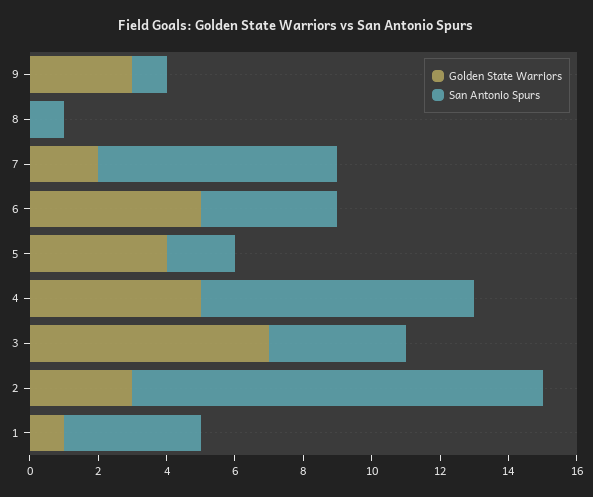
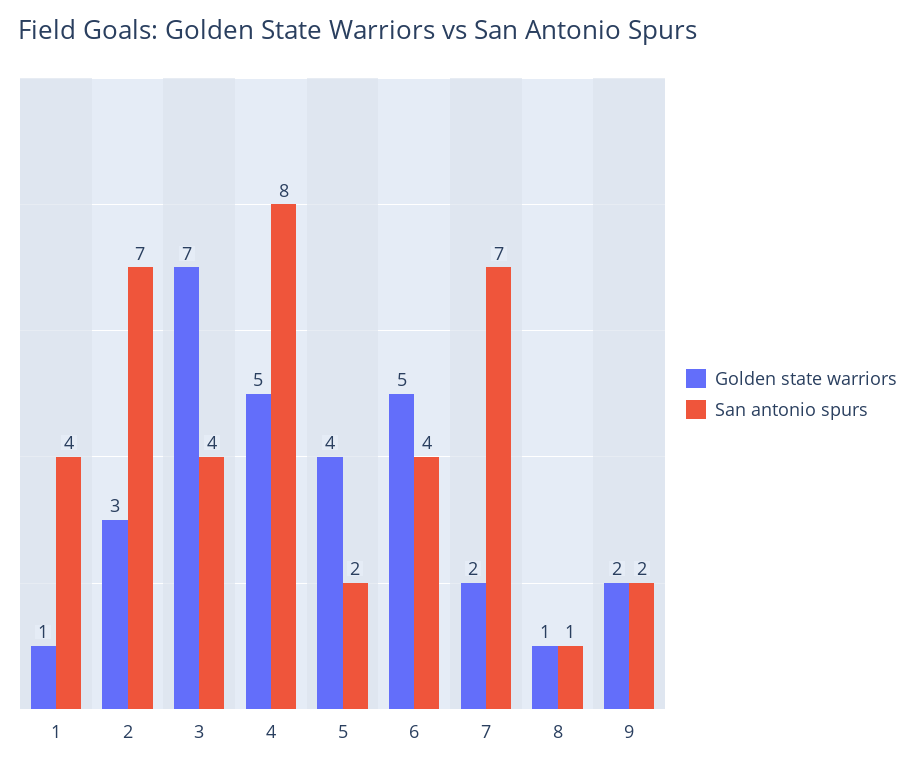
Golden State Warriors, 9: 3 -> 2
San Antonio Spurs, 9: 1 -> 2
Golden State Warriors, 8: 0 -> 1
San Antonio Spurs, 2: 12 -> 7

